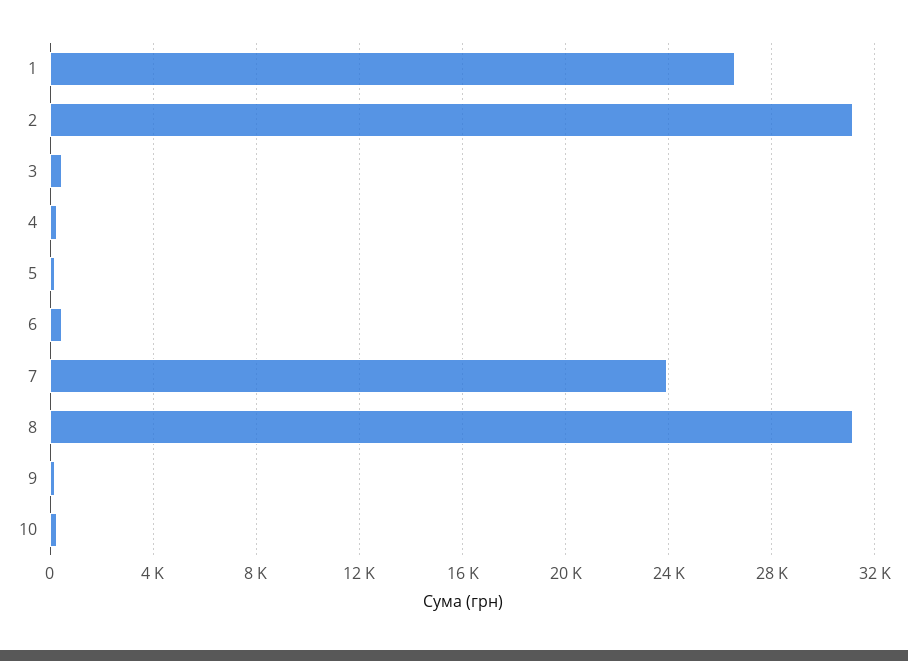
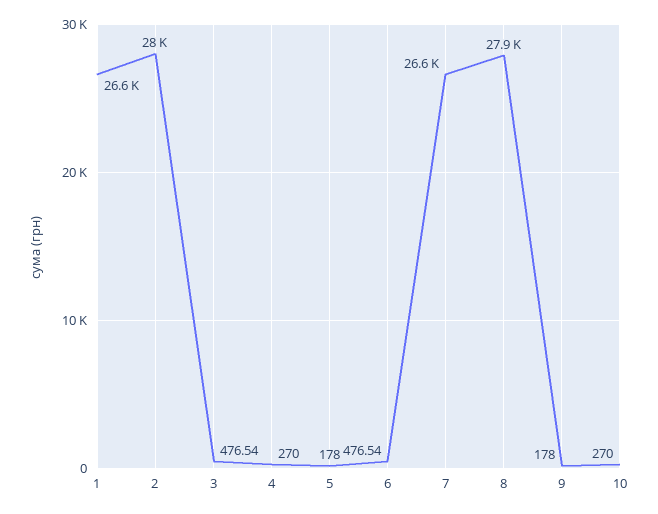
2: 31000 -> 28000
7: 24000 -> 26600
8: 31000 -> 27900

